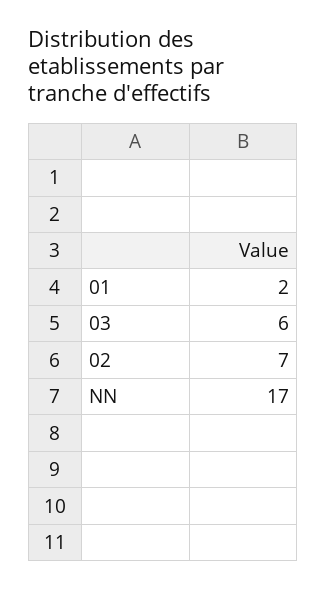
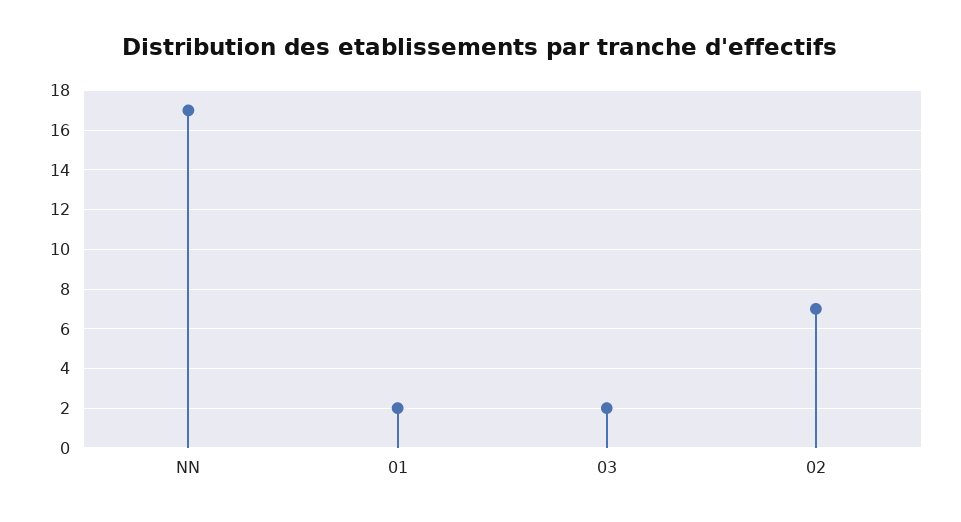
03: 6 -> 2

